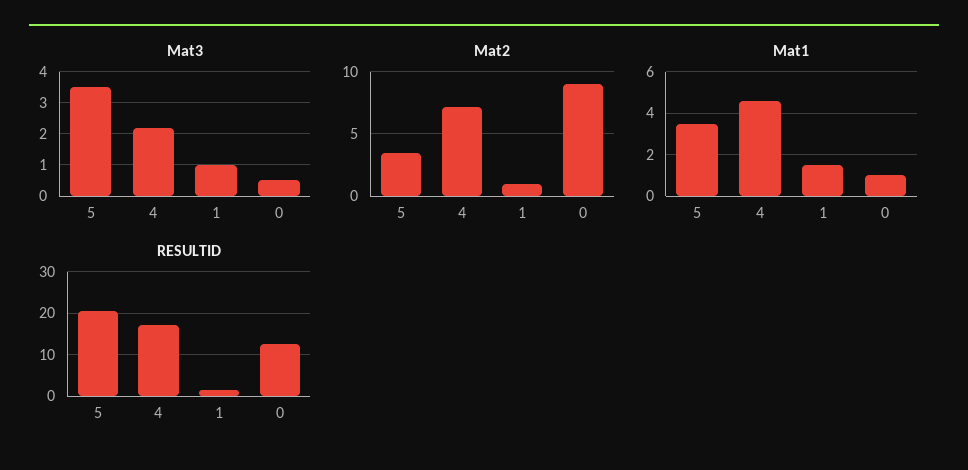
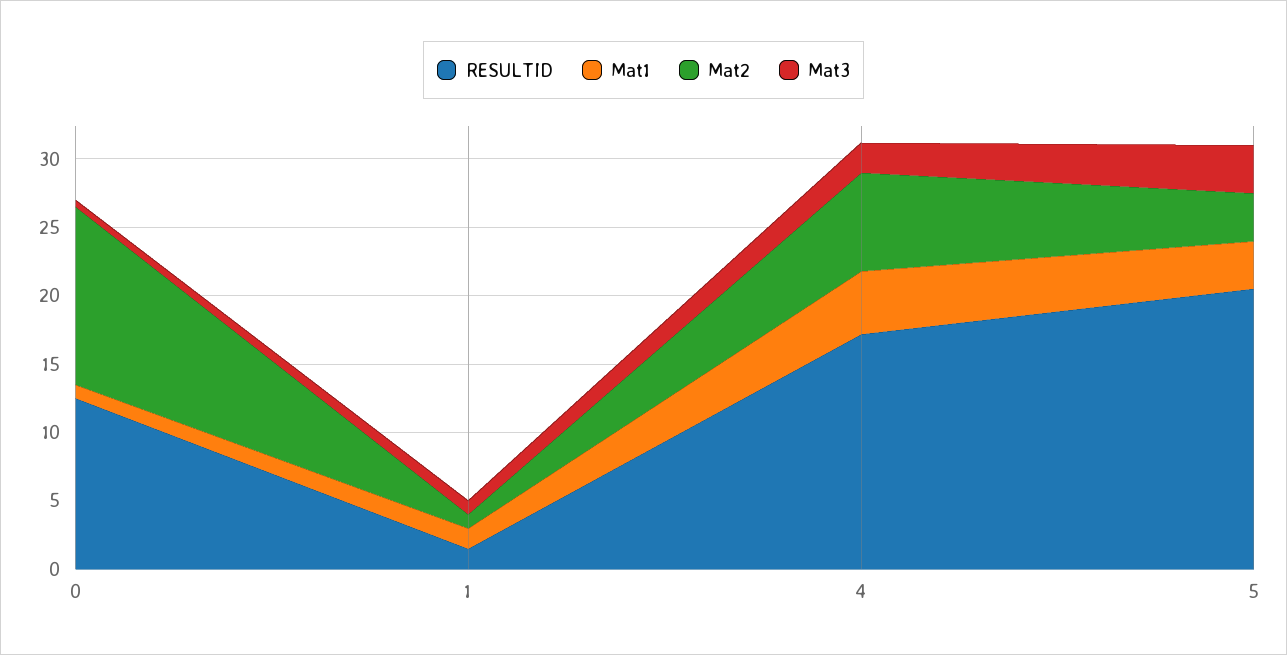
Mat2, 0: 9 -> 13

